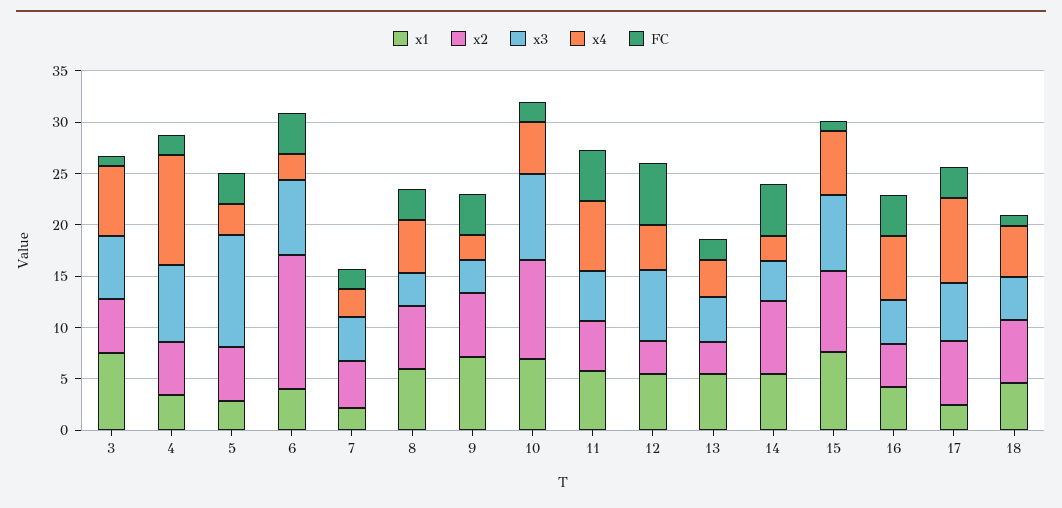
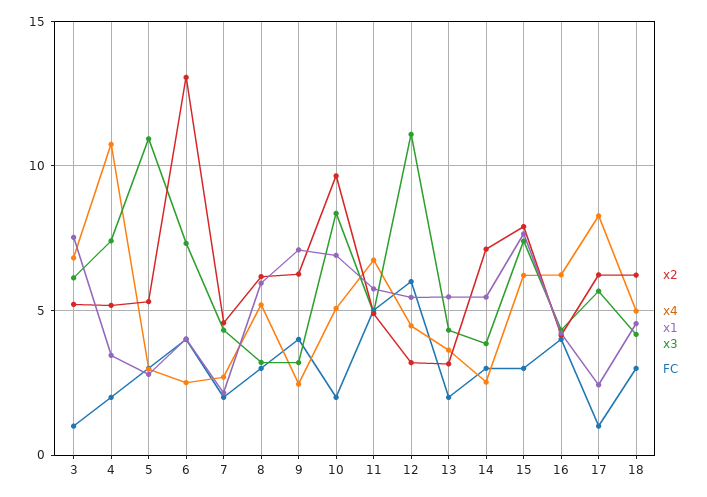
x3, 12: 7 -> 11
FC, 14: 5 -> 3
FC, 15: 1 -> 3
FC, 17: 3 -> 1
FC, 18: 1 -> 3

